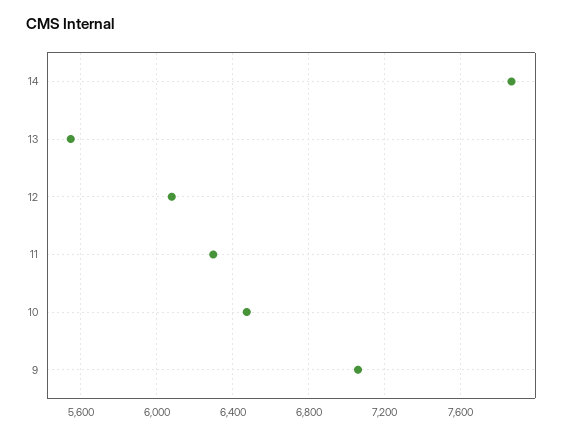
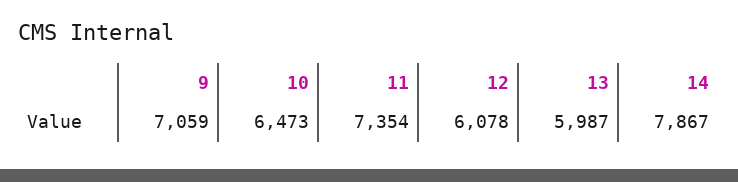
13: 5550 -> 5987
11: 6300 -> 7354

